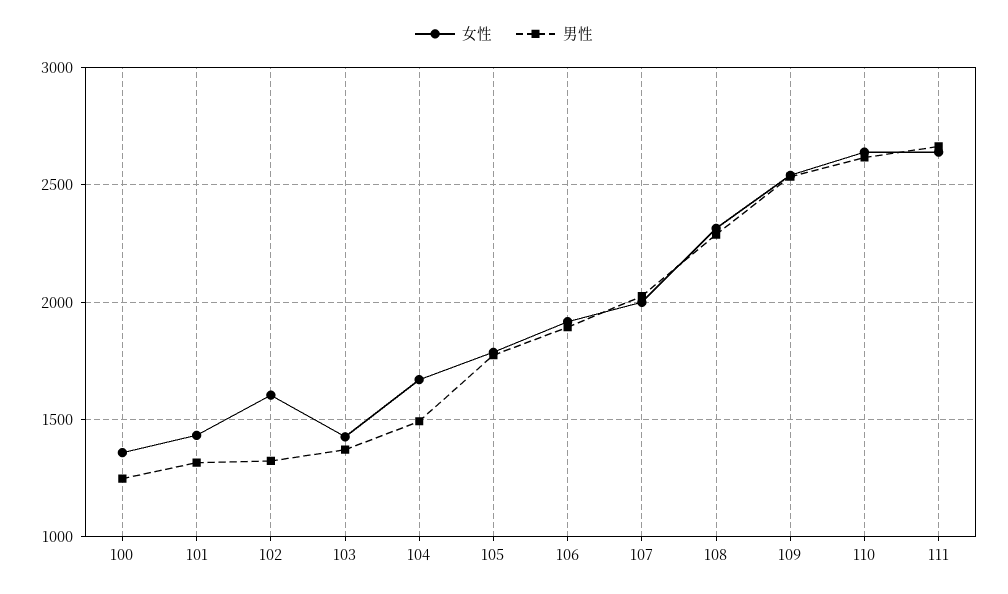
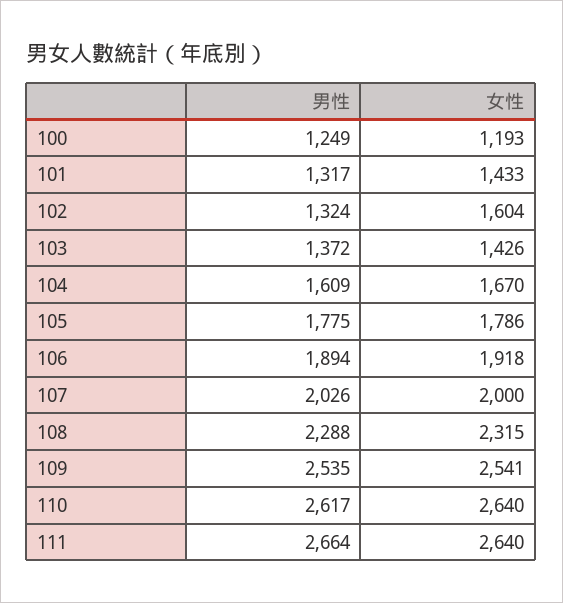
女性, 100: 1350 -> 1193
男性, 104: 1500 -> 1609

